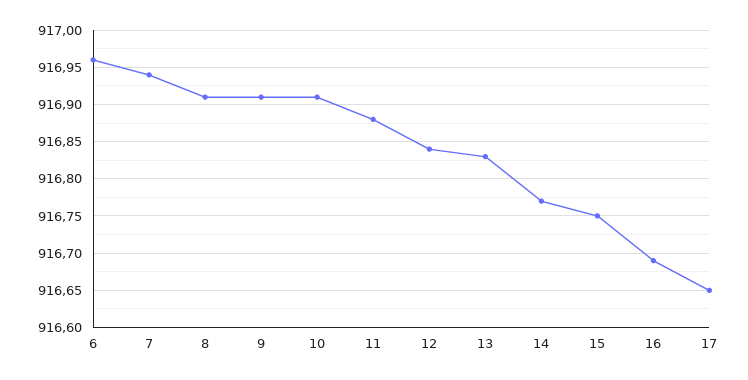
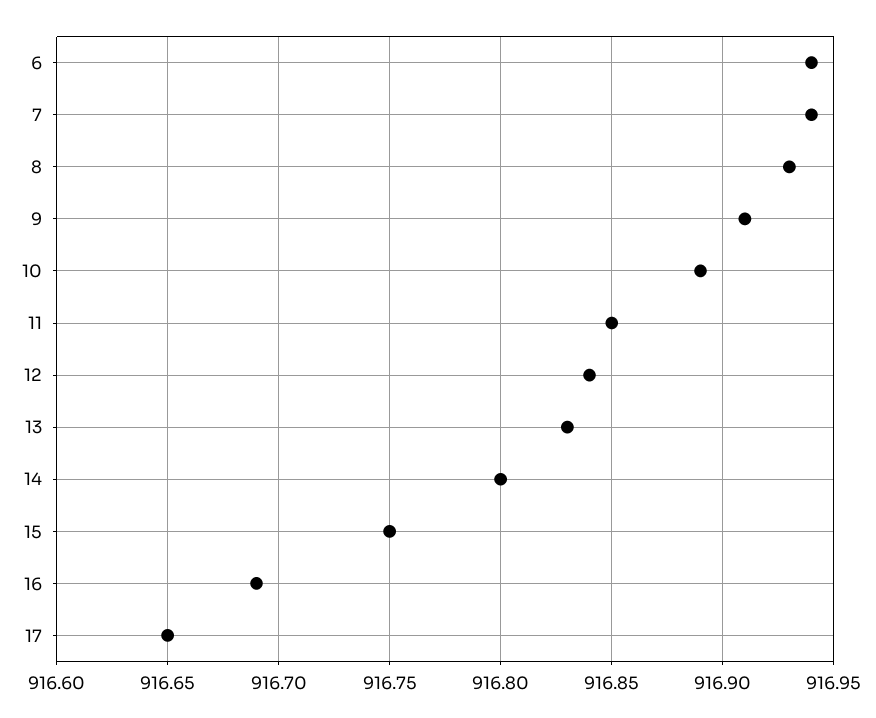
6: 916.96 -> 916.94
8: 916.91 -> 916.93
10: 916.91 -> 916.89
11: 916.88 -> 916.85
14: 916.77 -> 916.8

